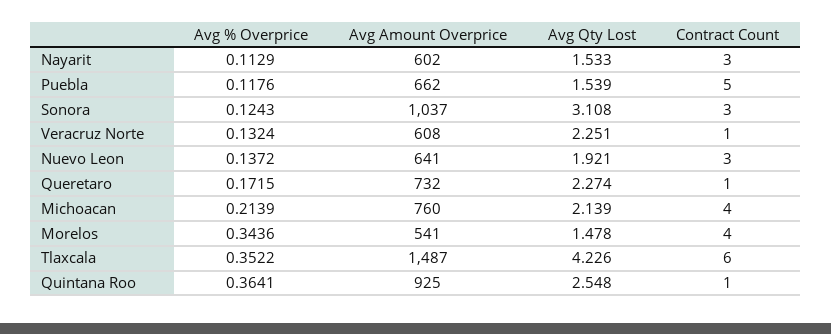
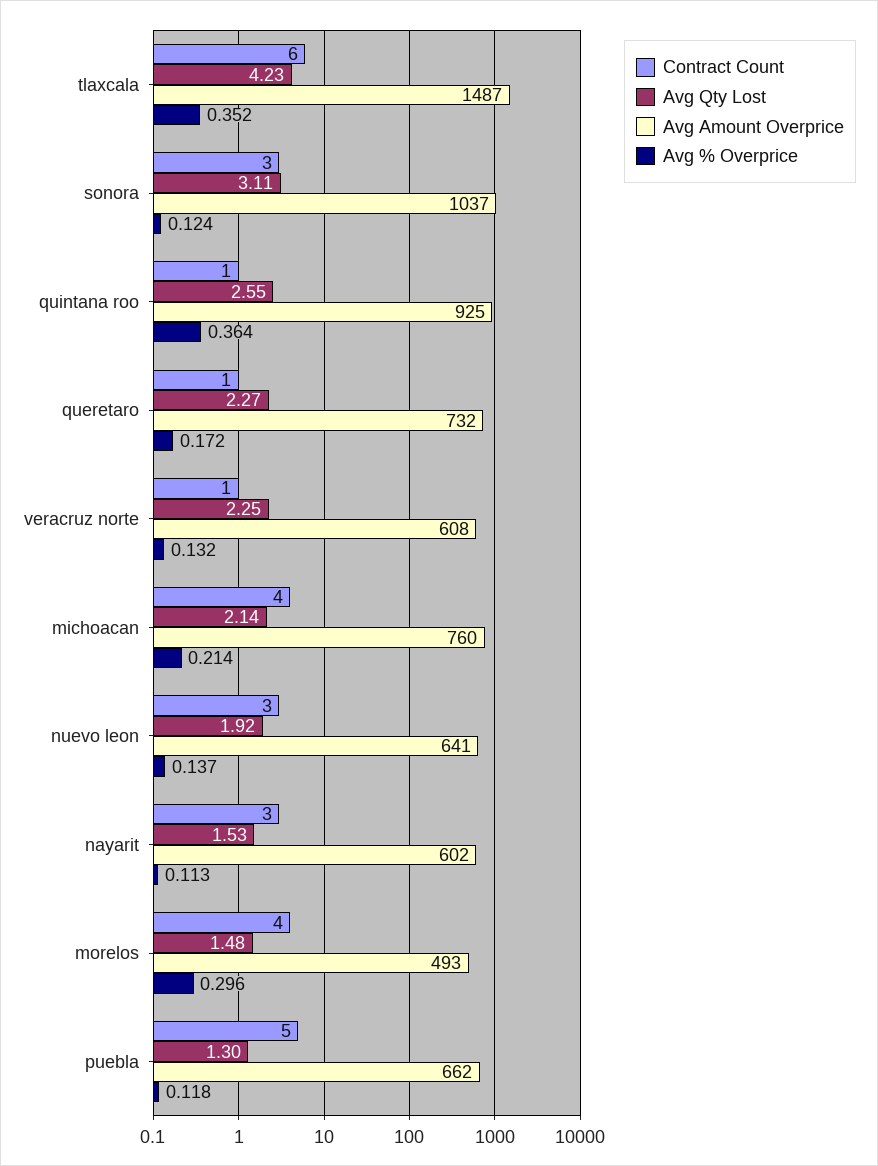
Avg Qty Lost, Puebla: 1.539 -> 1.3
Avg % Overprice, Morelos: 0.3436 -> 0.296
Avg Amount Overprice, Morelos: 541 -> 493

